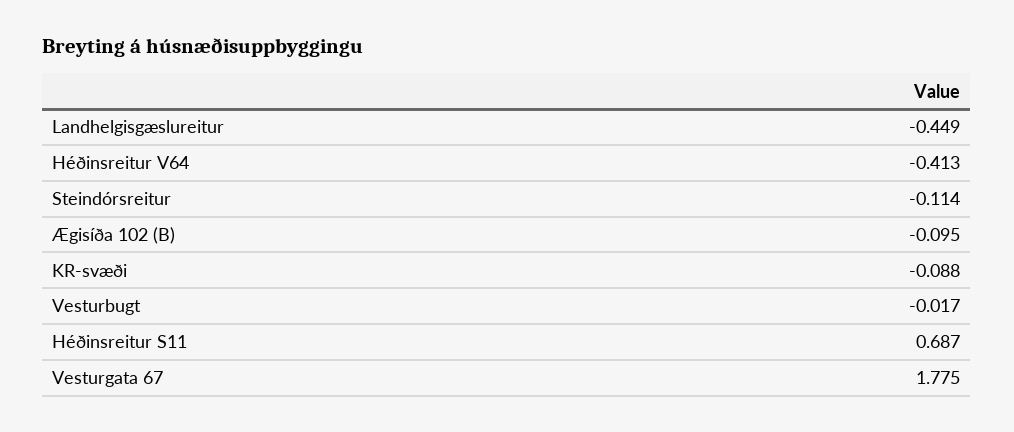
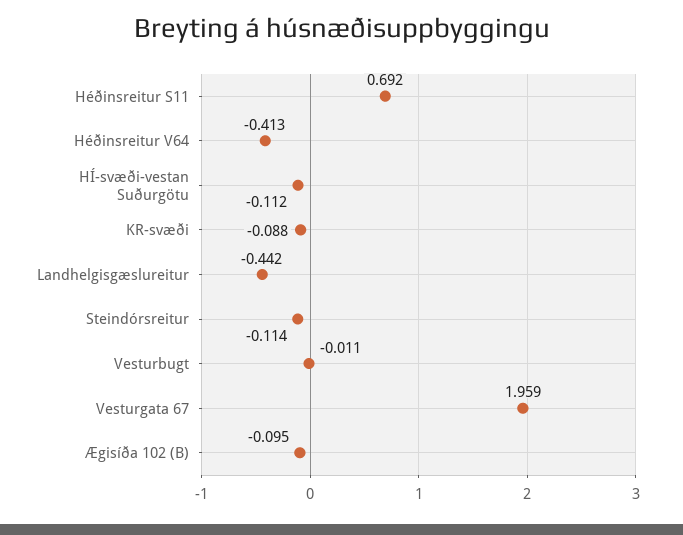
Landhelgisgæslureitur: -0.449 -> -0.442
Vesturbugt: -0.017 -> -0.011
Héðinsreitur S11: 0.687 -> 0.692
Vesturgata 67: 1.775 -> 1.959
HÍ-svæði-vestan Suðurgötu: none -> -0.112

